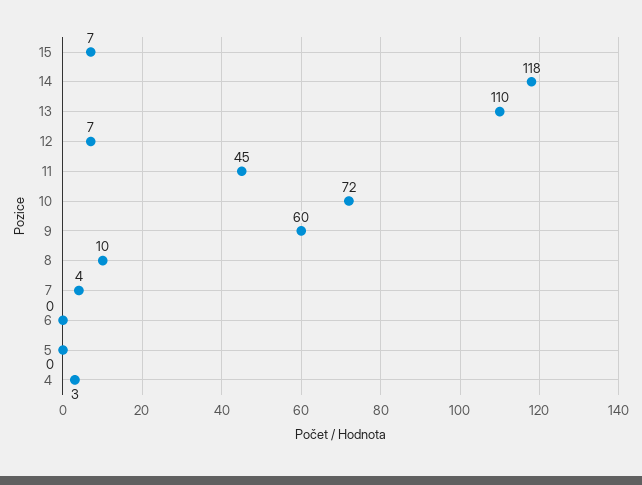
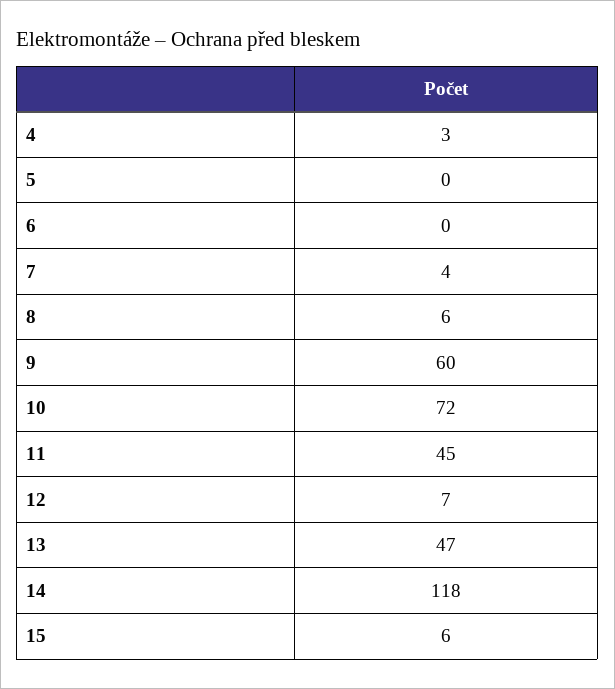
15: 7 -> 6
13: 110 -> 47
8: 10 -> 6

